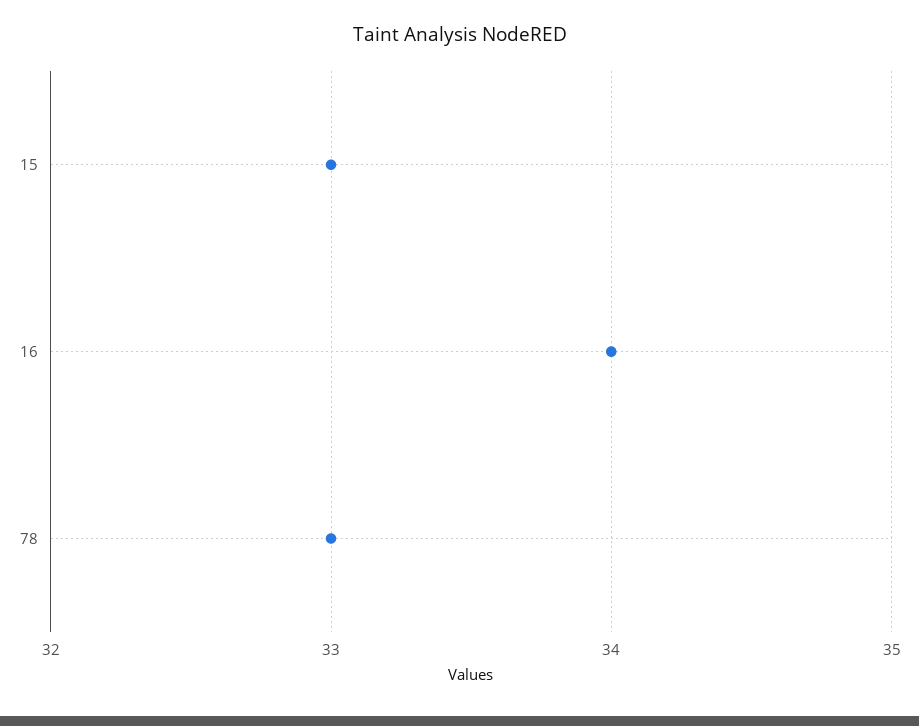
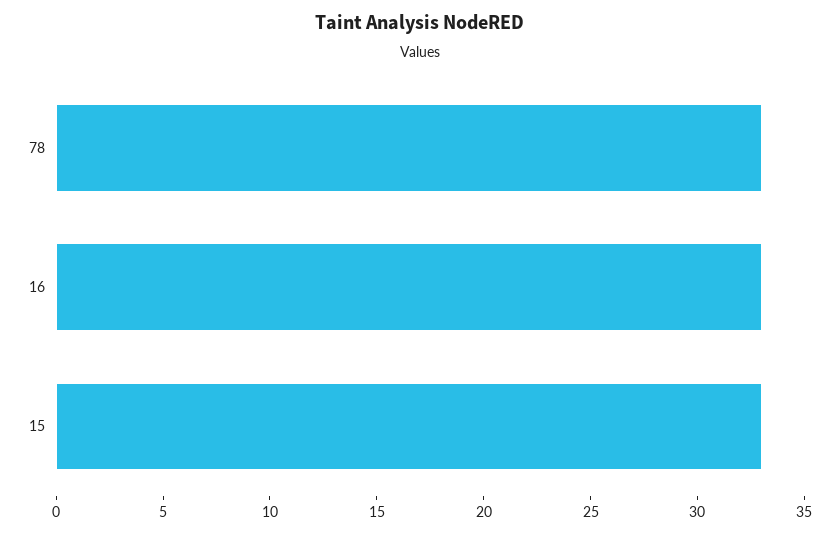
16: 34 -> 33

